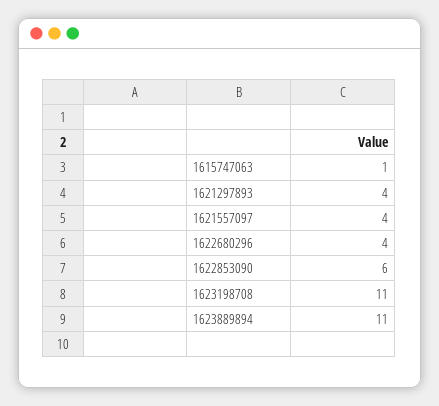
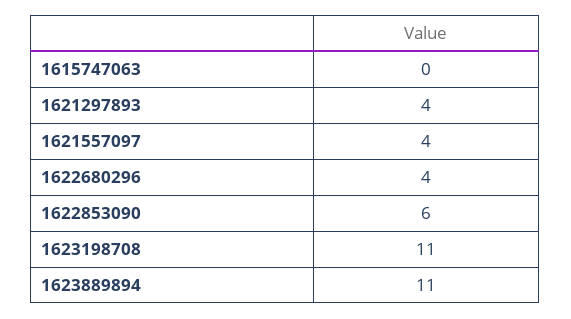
1615747063: 1 -> 0

